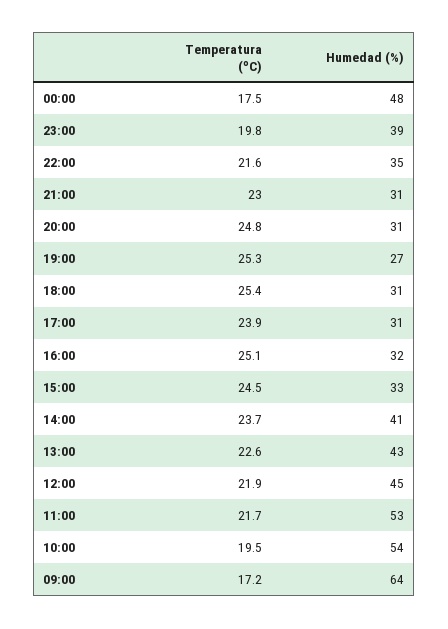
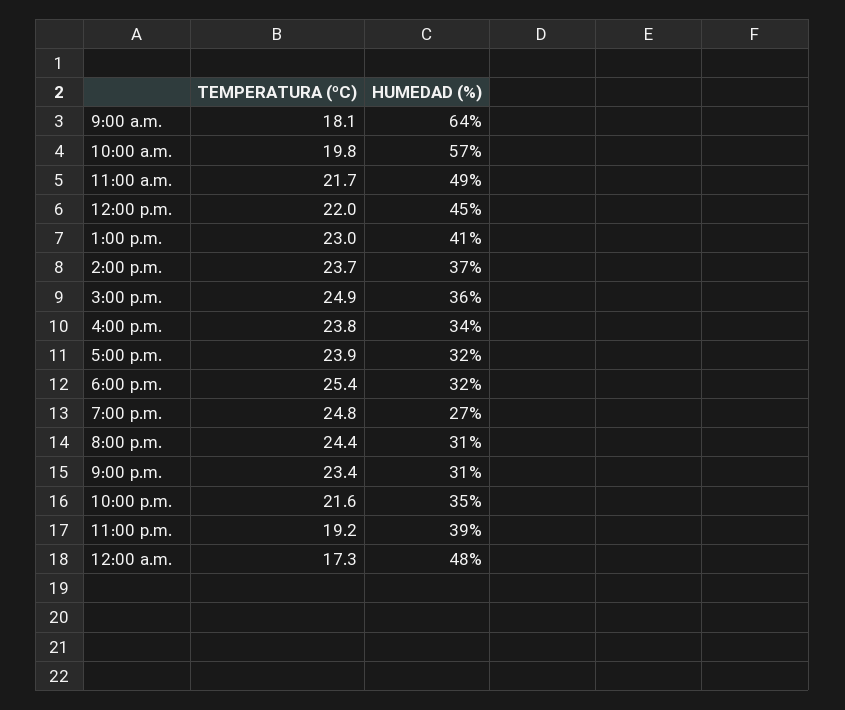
Temperatura (ºC), 00:00: 17.5 -> 17.3
Temperatura (ºC), 23:00: 19.8 -> 19.2
Temperatura (ºC), 21:00: 23 -> 23.4
Temperatura (ºC), 20:00: 24.8 -> 24.4
Temperatura (ºC), 19:00: 25.3 -> 24.8
Humedad (%), 18:00: 31 -> 32
Humedad (%), 17:00: 31 -> 32
Temperatura (ºC), 16:00: 25.1 -> 23.8
Humedad (%), 16:00: 32 -> 34
Temperatura (ºC), 15:00: 24.5 -> 24.9
Humedad (%), 15:00: 33 -> 36
Humedad (%), 14:00: 41 -> 37
Temperatura (ºC), 13:00: 22.6 -> 23
Humedad (%), 13:00: 43 -> 41
Temperatura (ºC), 12:00: 21.9 -> 22
Humedad (%), 11:00: 53 -> 49
Temperatura (ºC), 10:00: 19.5 -> 19.8
Humedad (%), 10:00: 54 -> 57
Temperatura (ºC), 09:00: 17.2 -> 18.1

